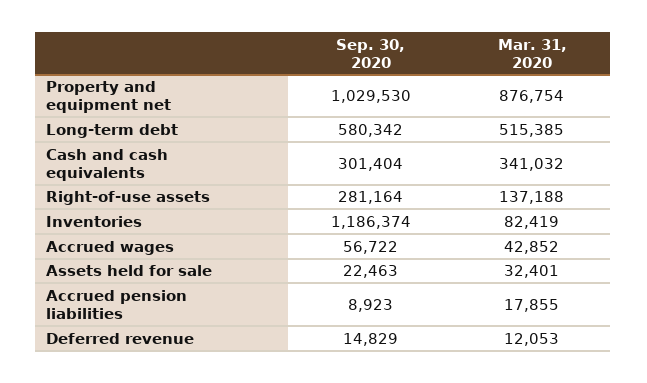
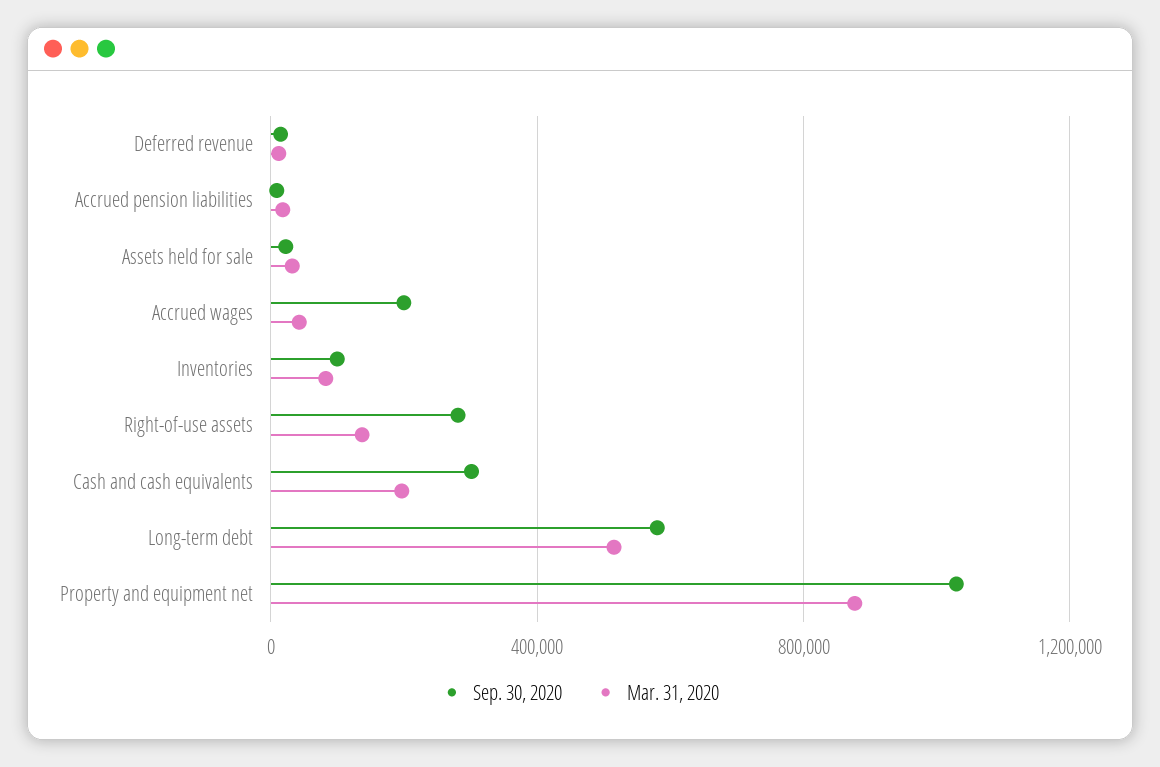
Mar. 31, 2020, Cash and cash equivalents: 341032 -> 200000
Sep. 30, 2020, Inventories: 1186374 -> 100000
Sep. 30, 2020, Accrued wages: 56722 -> 200000

